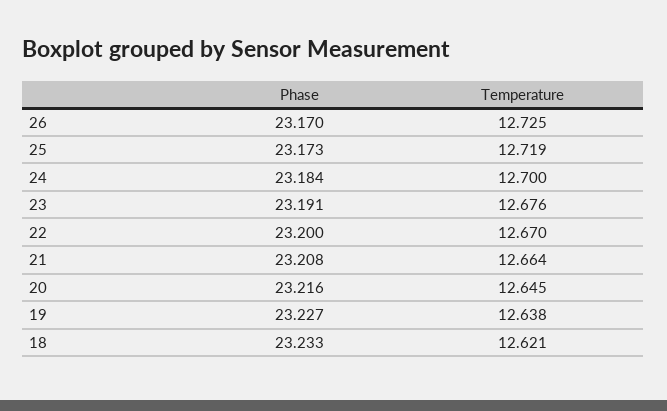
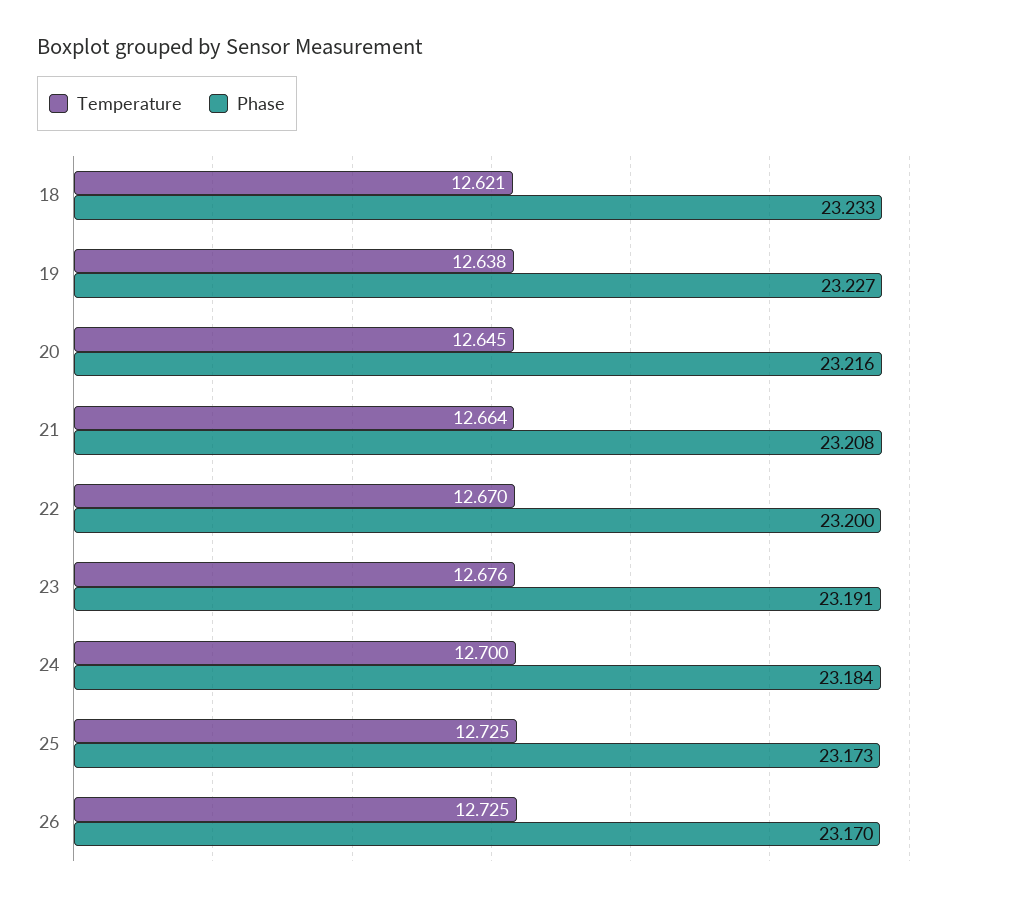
Temperature, 25: 12.719 -> 12.725

